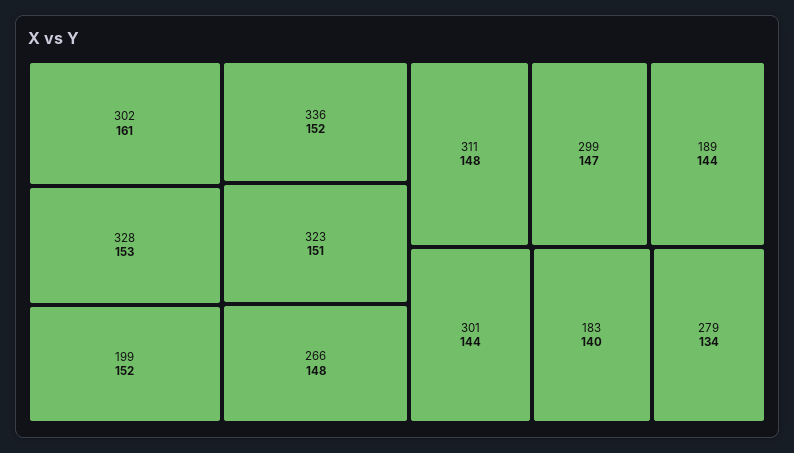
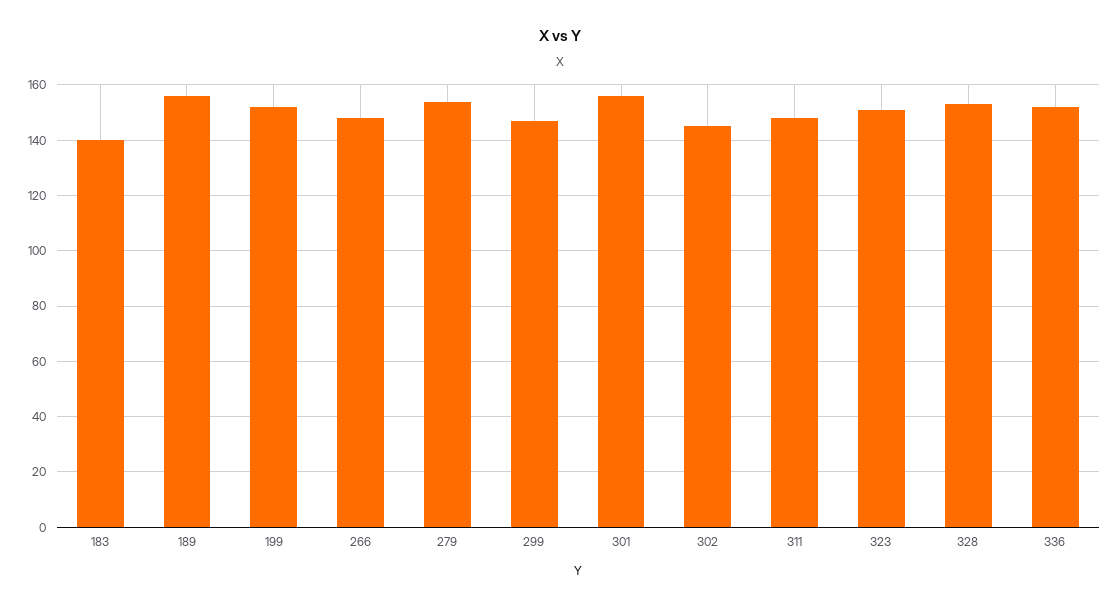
302: 161 -> 145
189: 144 -> 155
301: 144 -> 155
279: 134 -> 155

